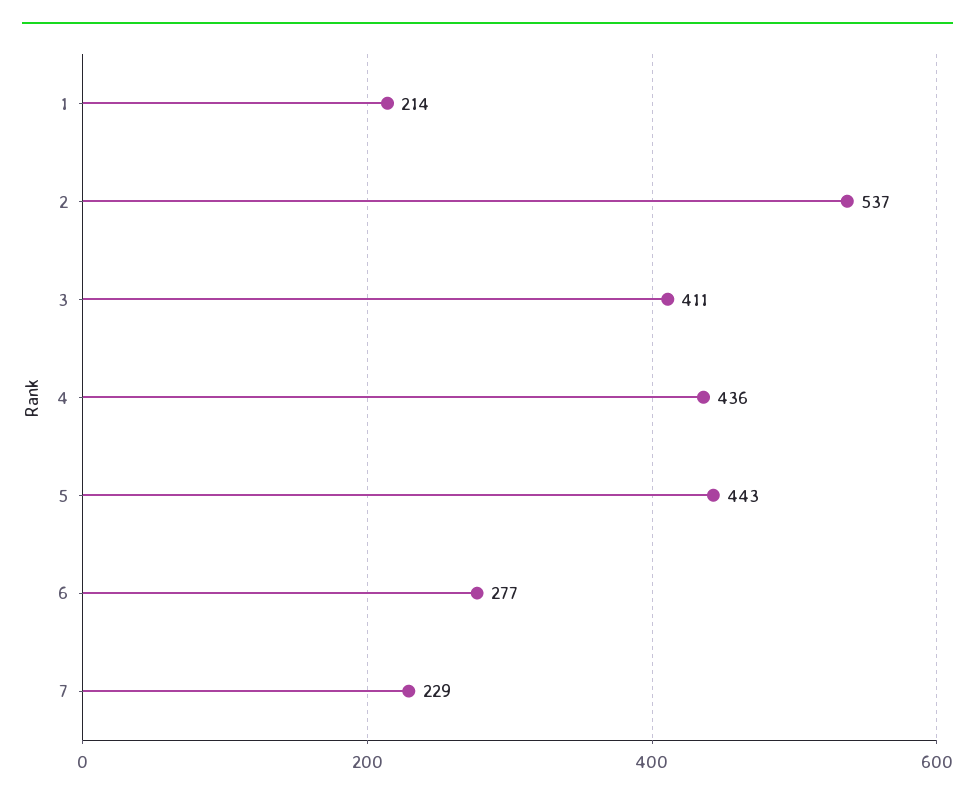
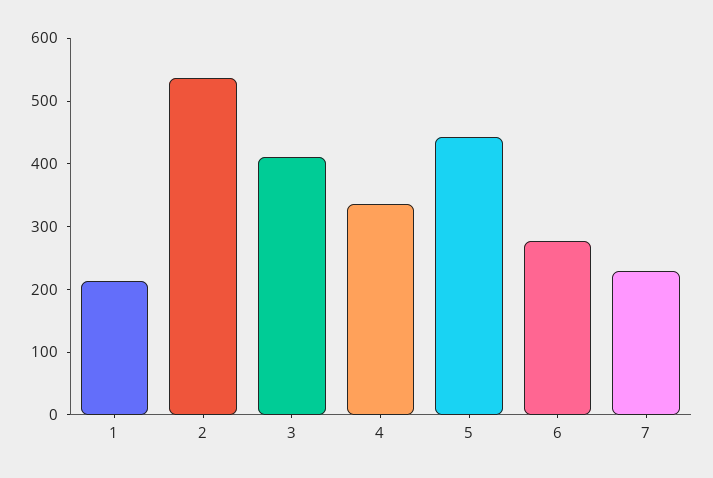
4: 436 -> 340

